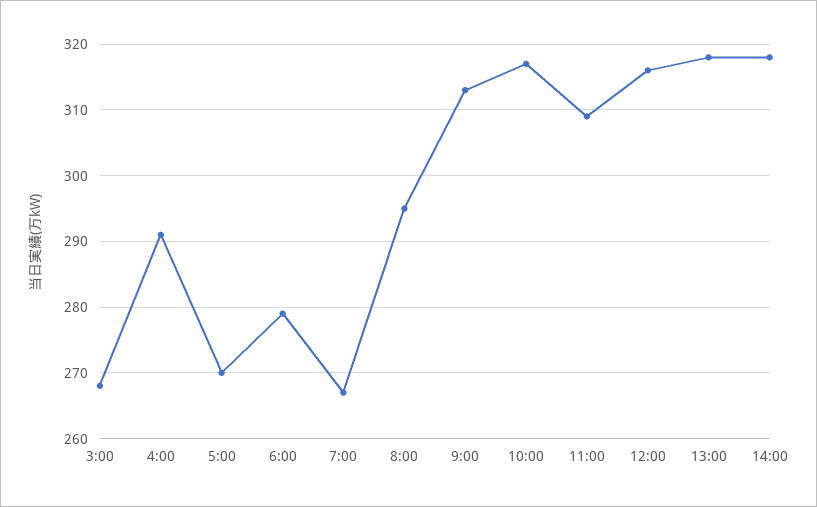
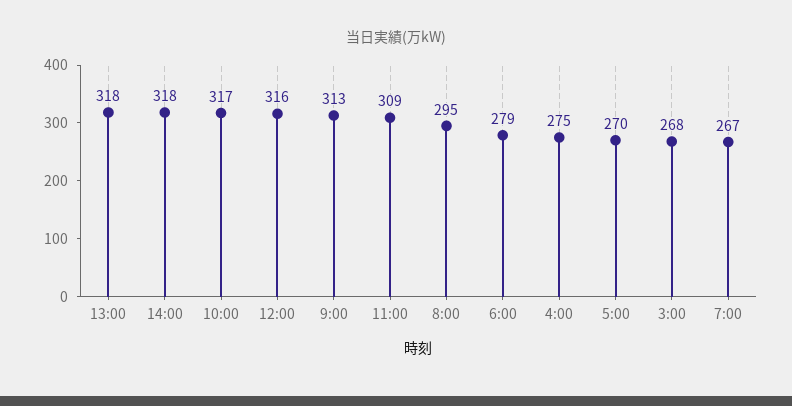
4:00: 291 -> 275

